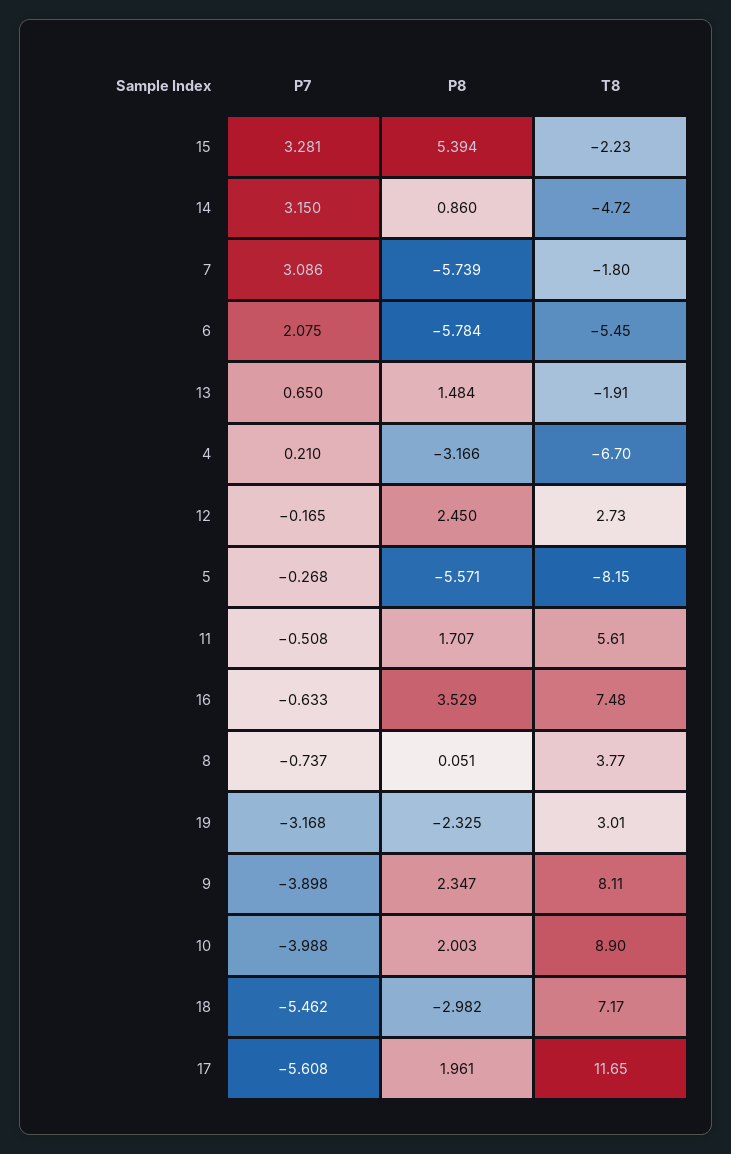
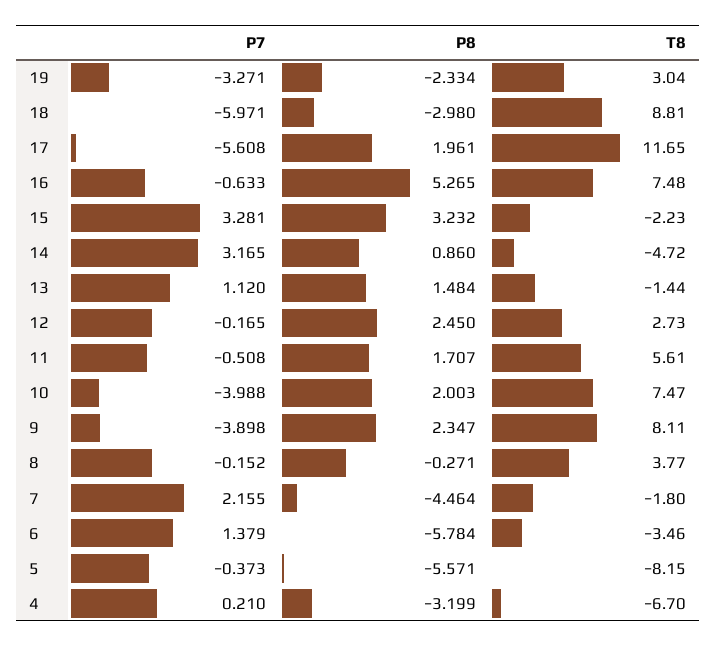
P8, 15: 5.394 -> 3.232
P7, 14: 3.15 -> 3.165
P7, 7: 3.086 -> 2.155
P8, 7: -5.739 -> -4.464
P7, 6: 2.075 -> 1.379
T8, 6: -5.45 -> -3.46
P7, 13: 0.65 -> 1.12
T8, 13: -1.91 -> -1.44
P8, 4: -3.166 -> -3.199
P7, 5: -0.268 -> -0.373
P8, 16: 3.529 -> 5.265
P7, 8: -0.737 -> -0.152
P8, 8: 0.051 -> -0.271
P7, 19: -3.168 -> -3.271
P8, 19: -2.325 -> -2.334
T8, 19: 3.01 -> 3.04
T8, 10: 8.9 -> 7.47
P7, 18: -5.462 -> -5.971
P8, 18: -2.982 -> -2.98
T8, 18: 7.17 -> 8.81

